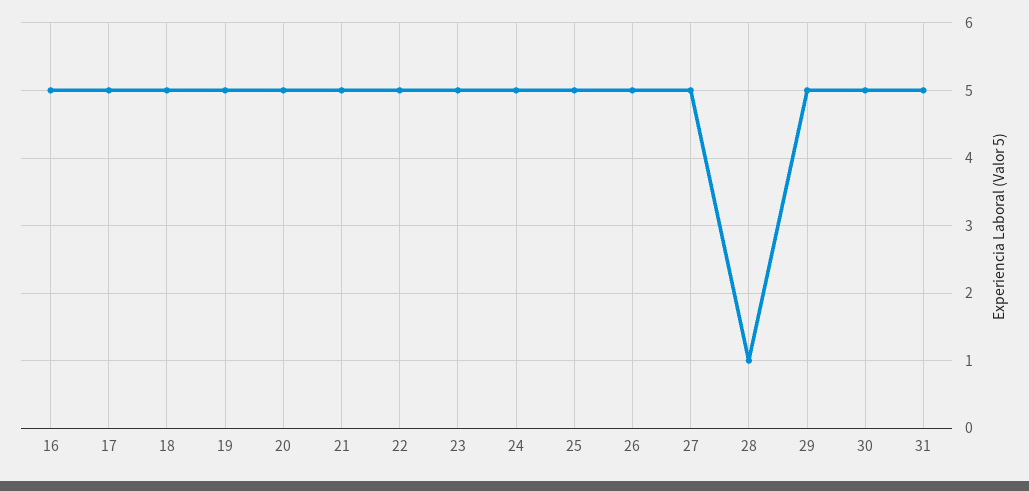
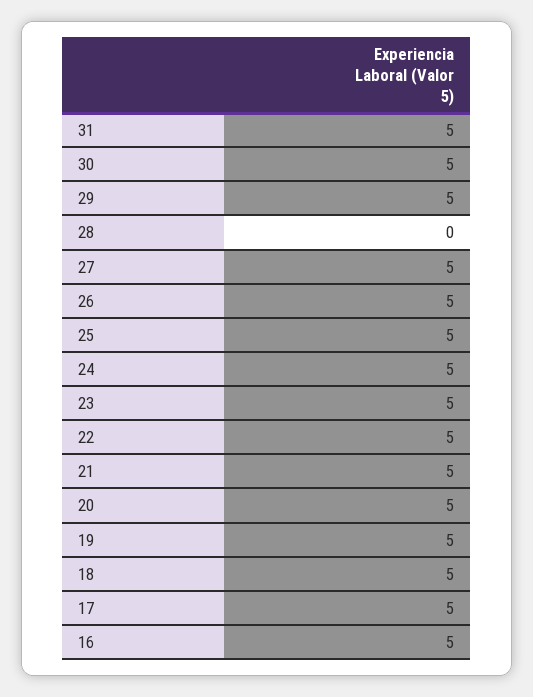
28: 1 -> 0

